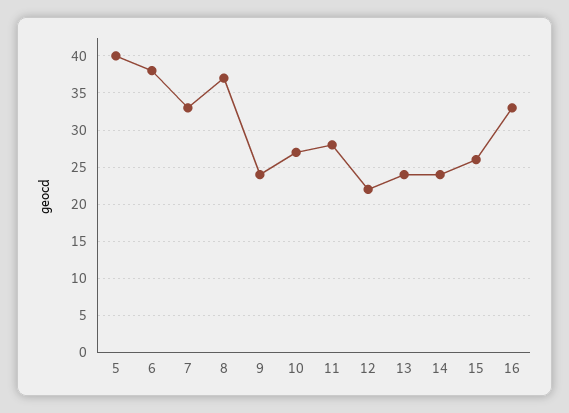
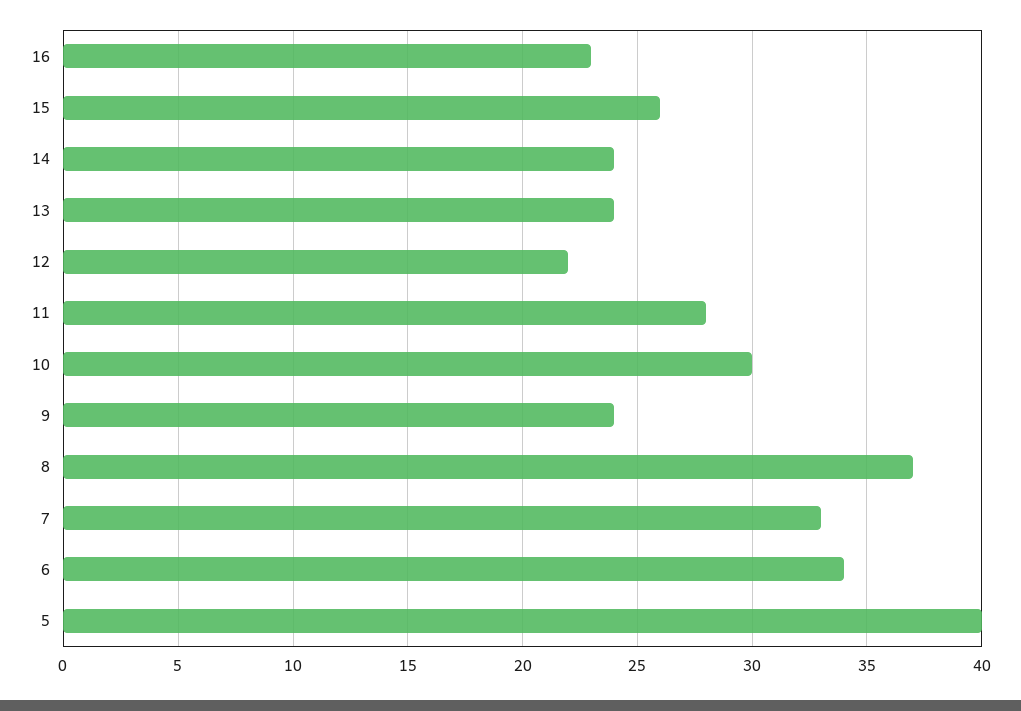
6: 38 -> 34
10: 27 -> 30
16: 33 -> 23

